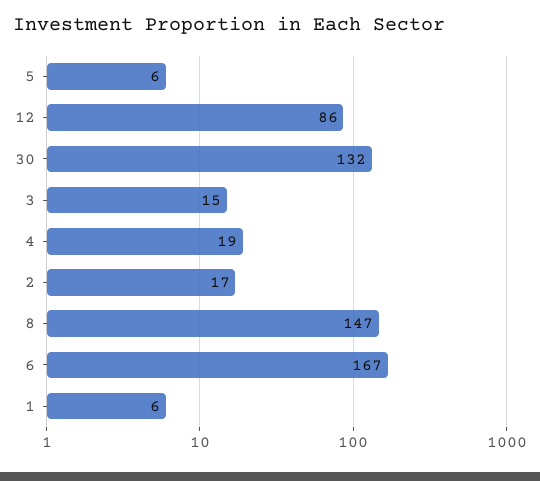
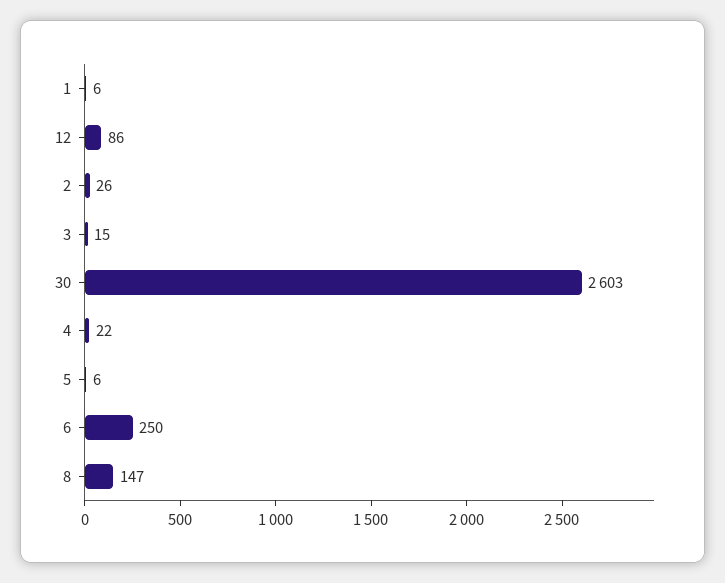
30: 132 -> 2603
4: 19 -> 22
2: 17 -> 26
6: 167 -> 250

